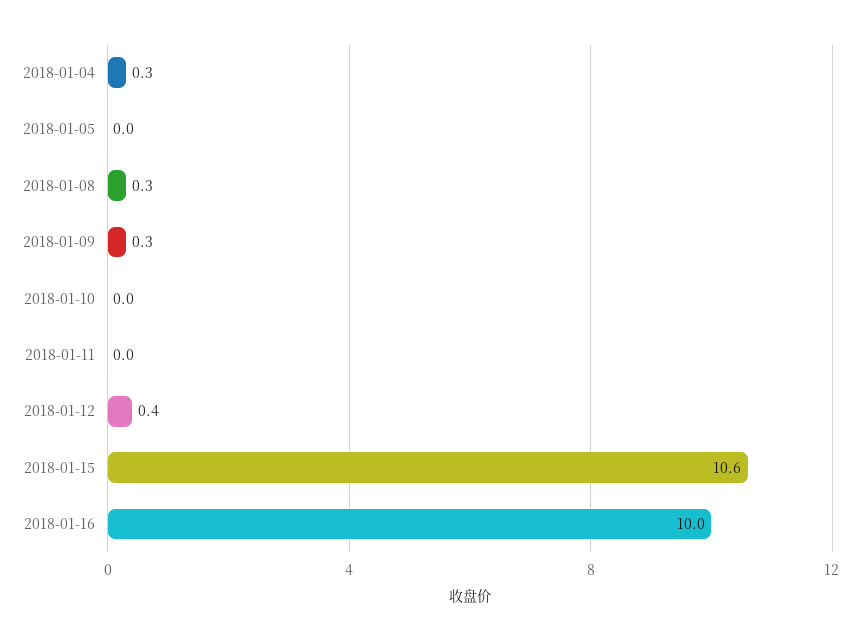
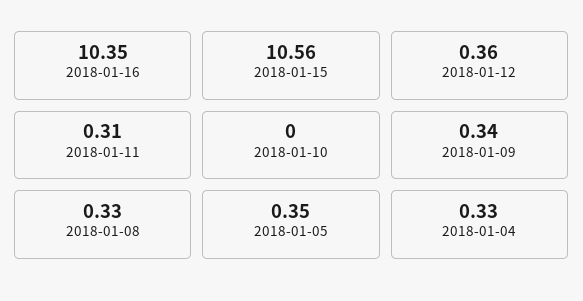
2018-01-05: 0 -> 0.35
2018-01-11: 0 -> 0.31
2018-01-16: 10 -> 10.35

